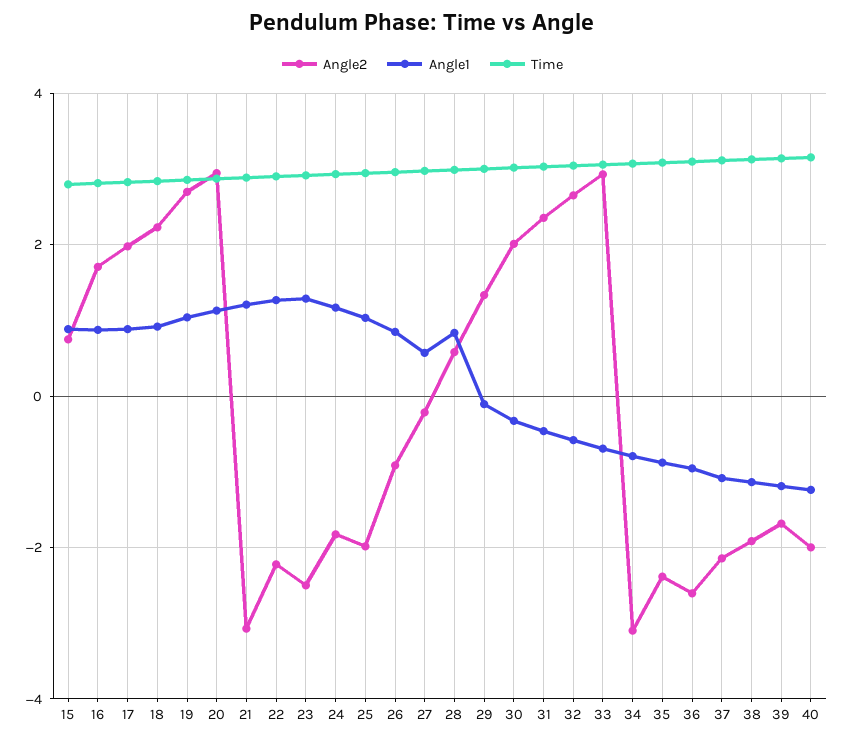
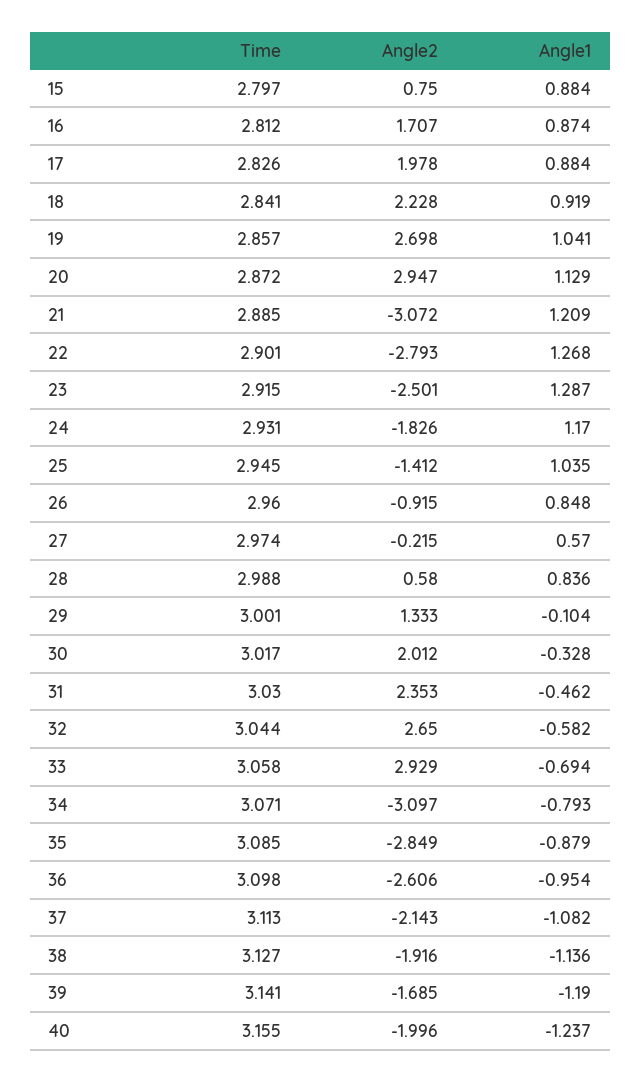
Angle2, 22: -2.2 -> -2.793
Angle2, 25: -2 -> -1.412
Angle2, 35: -2.4 -> -2.849

